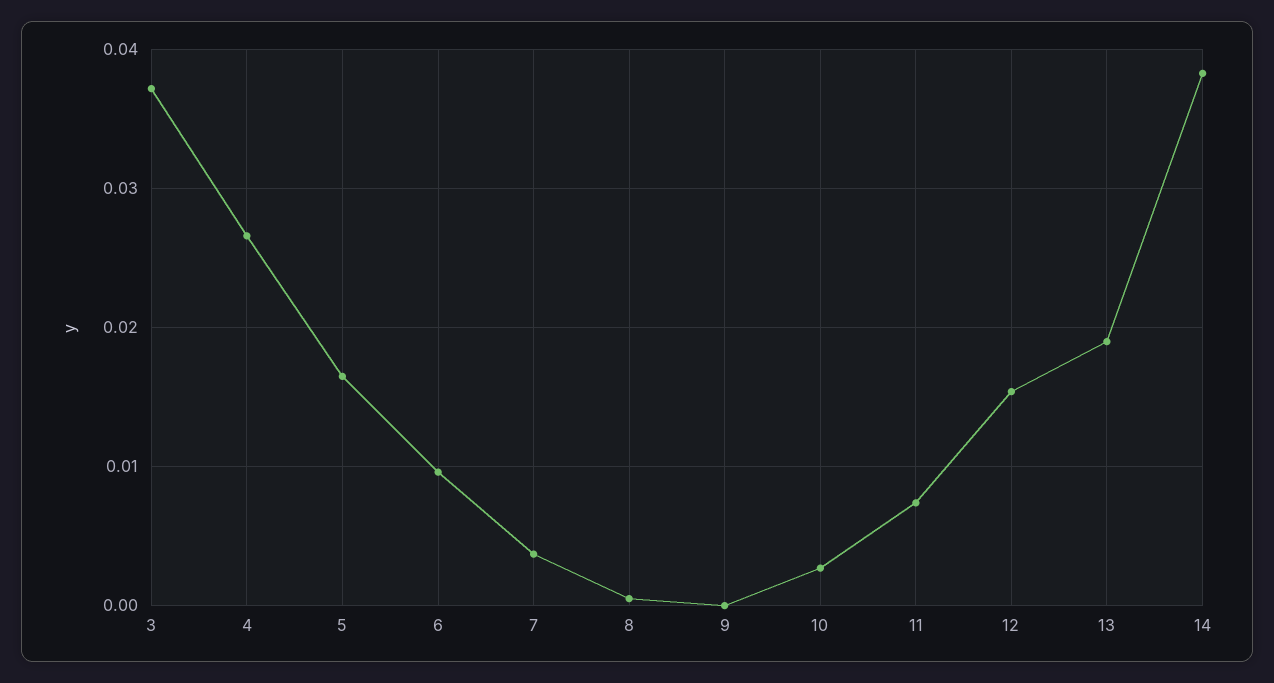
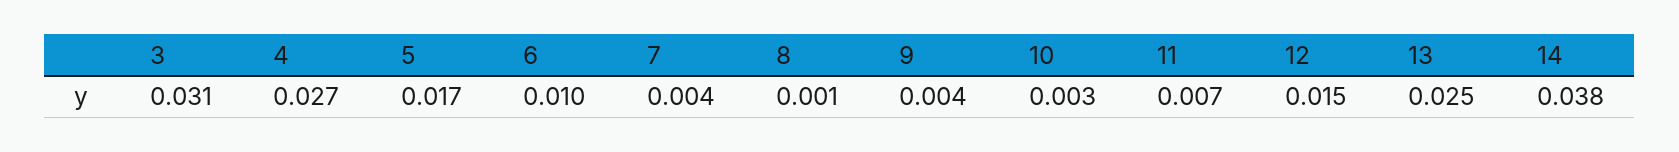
3: 0.037 -> 0.031
9: 0 -> 0.004
13: 0.019 -> 0.025

